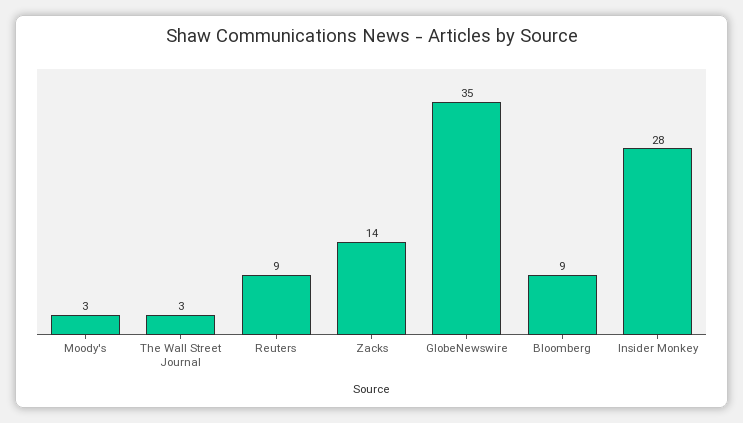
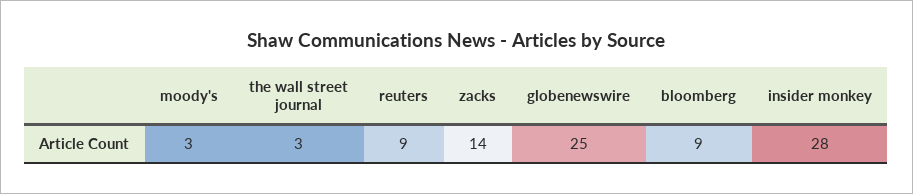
GlobeNewswire: 35 -> 25

